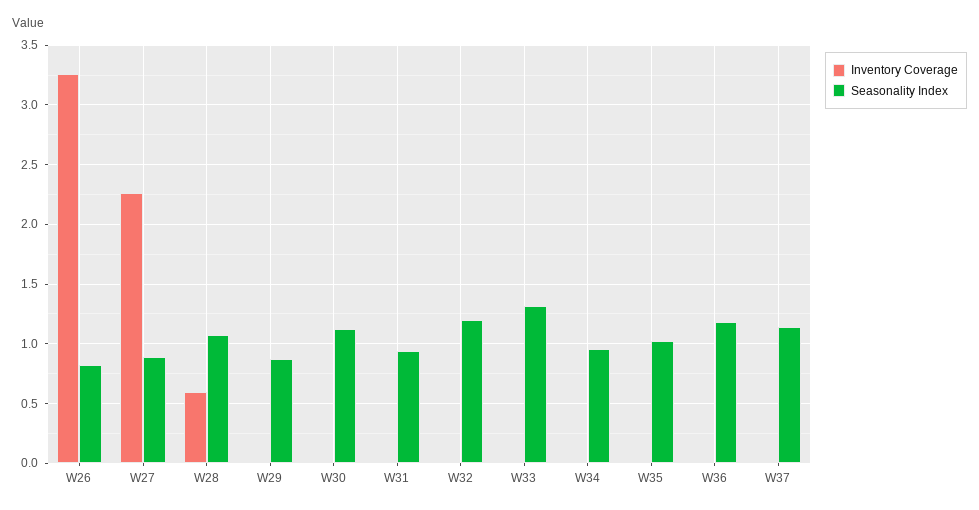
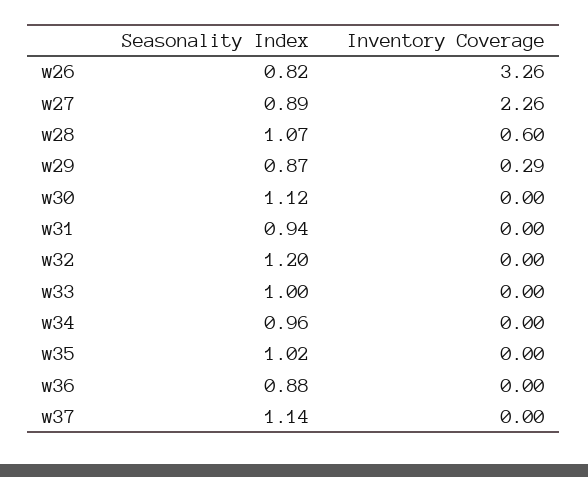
Inventory Coverage, W29: 0 -> 0.29
Seasonality Index, W33: 1.3 -> 1
Seasonality Index, W36: 1.2 -> 0.88

